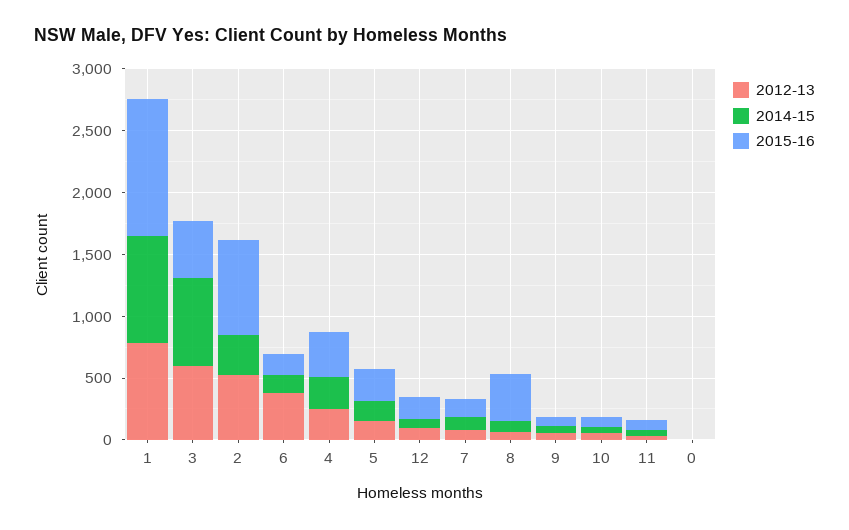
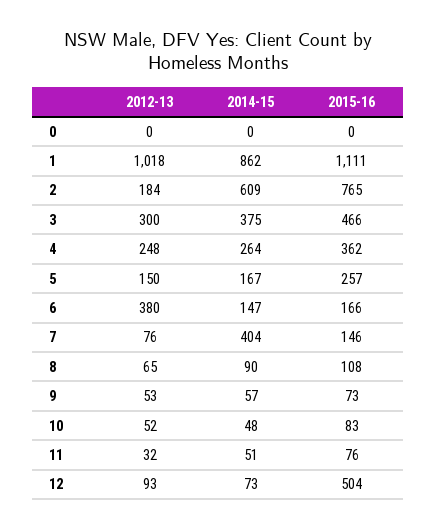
2012-13, 1: 800 -> 1018
2012-13, 3: 600 -> 300
2014-15, 3: 700 -> 375
2012-13, 2: 500 -> 184
2014-15, 2: 300 -> 609
2015-16, 12: 200 -> 504
2014-15, 7: 100 -> 404
2015-16, 8: 400 -> 108

